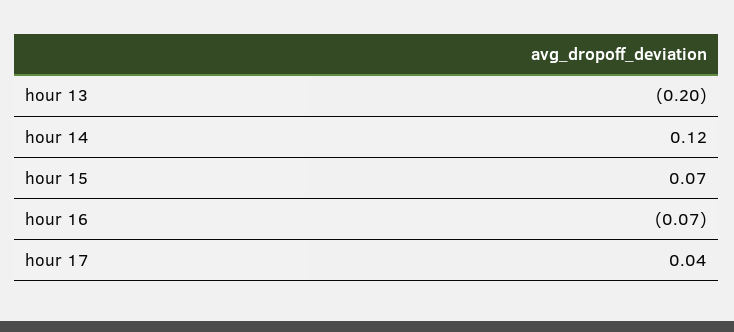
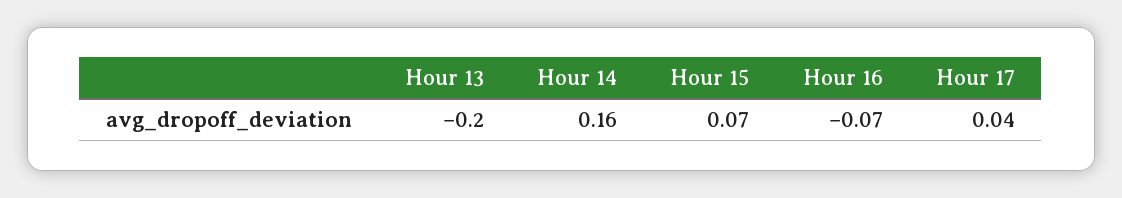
hour 14: 0.12 -> 0.16

